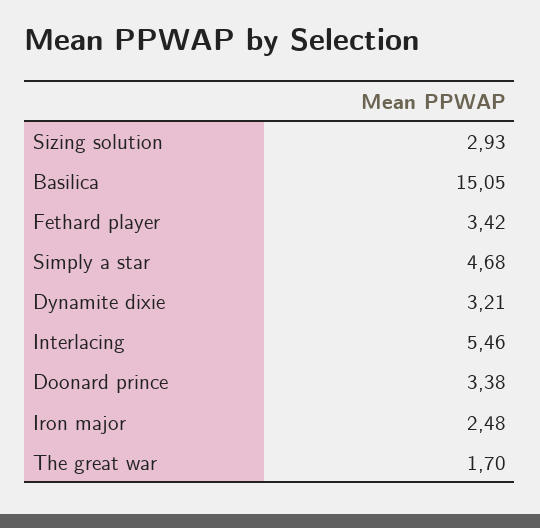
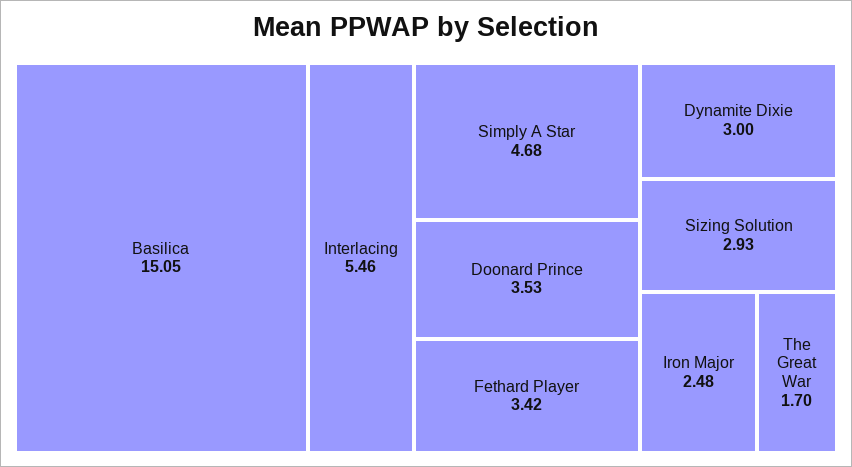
Dynamite dixie: 3.21 -> 3
Doonard prince: 3.38 -> 3.53

